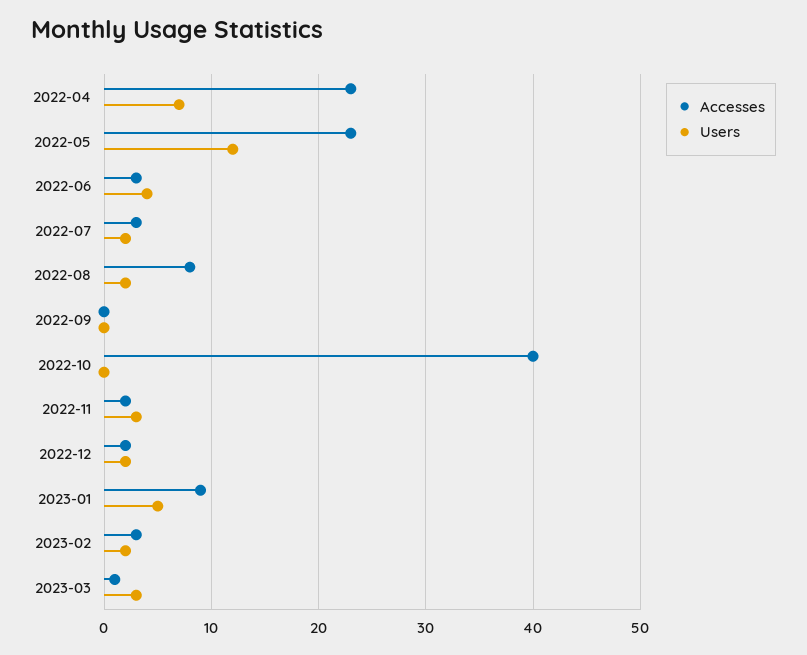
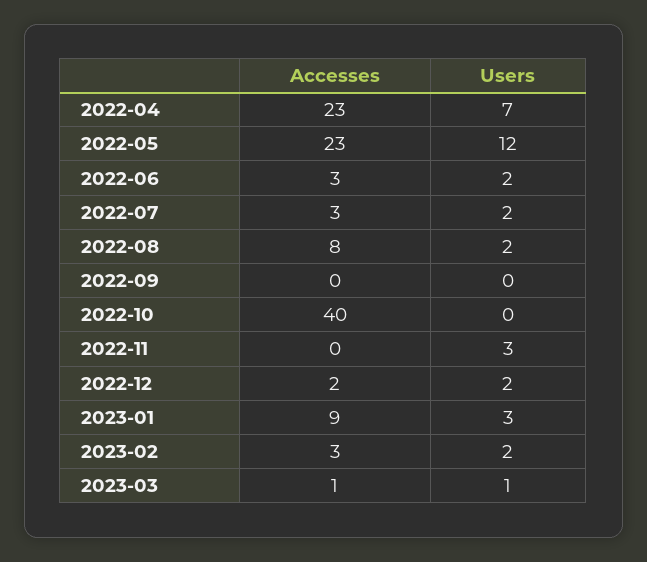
Users, 2022-06: 4 -> 2
Accesses, 2022-11: 2 -> 0
Users, 2023-01: 5 -> 3
Users, 2023-03: 3 -> 1

